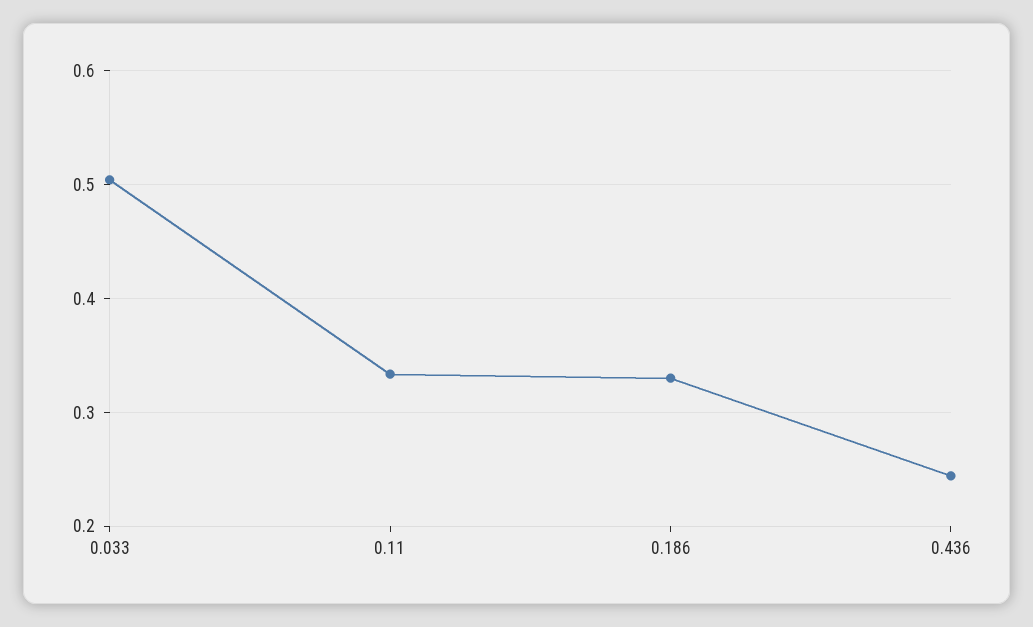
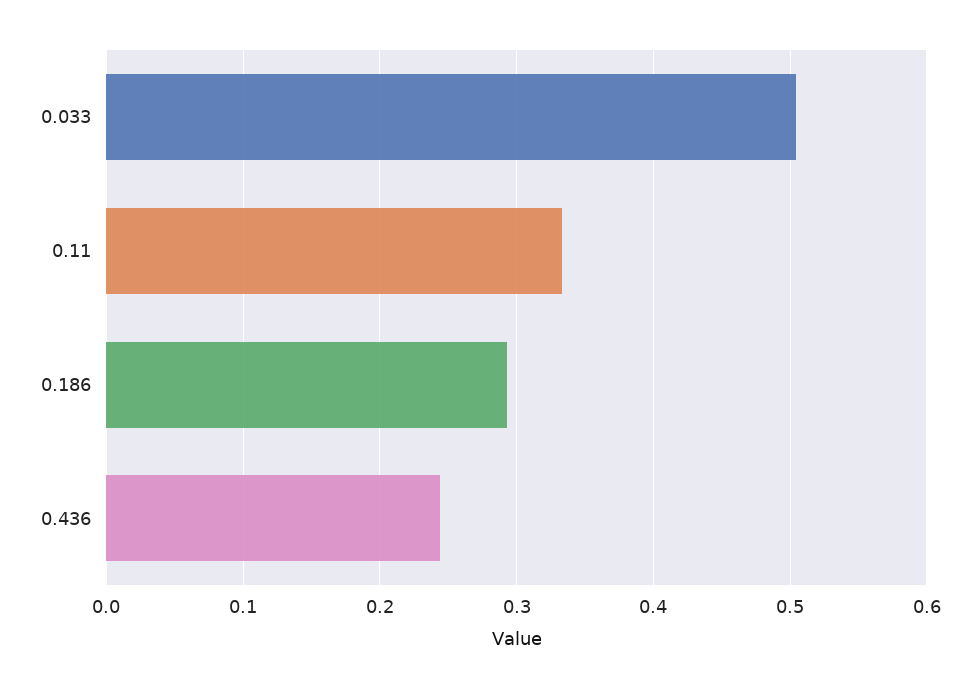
0.186: 0.33 -> 0.29

